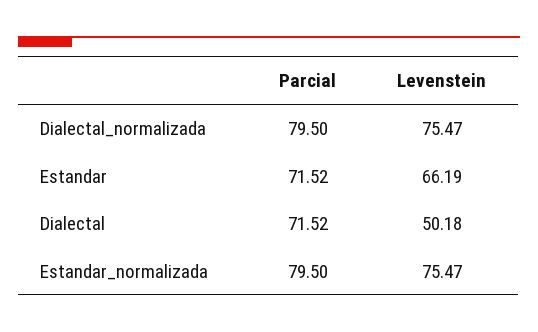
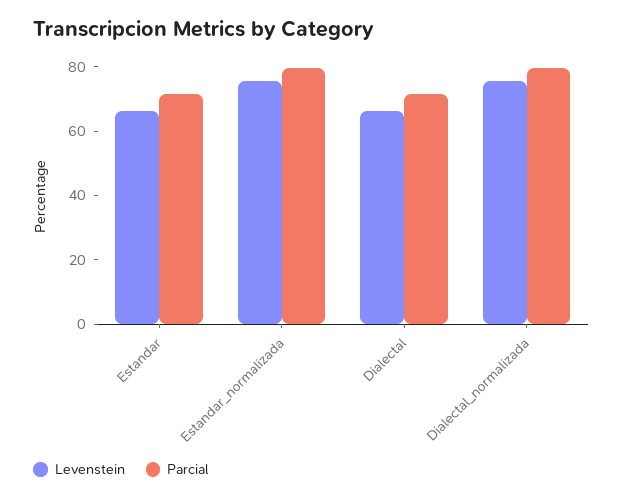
Levenstein, Dialectal: 50.18 -> 65

